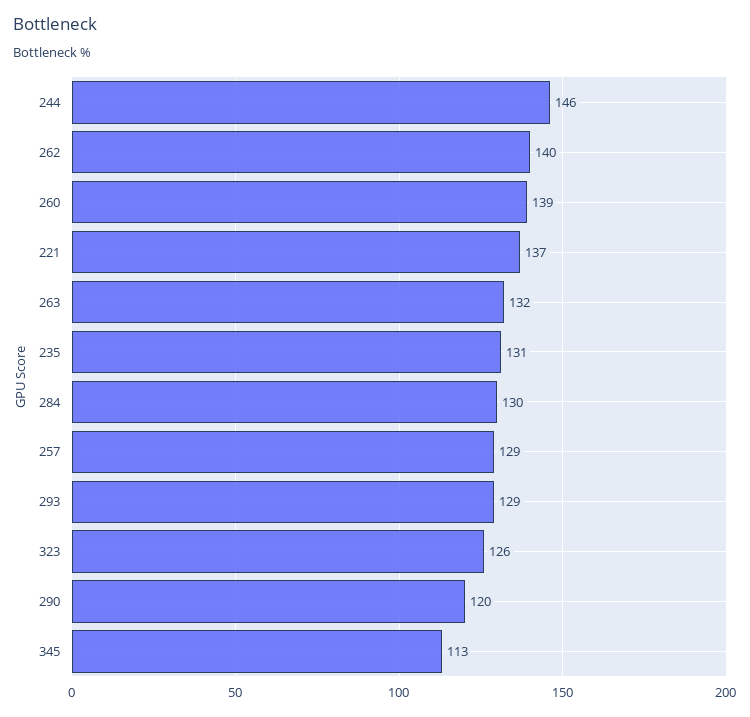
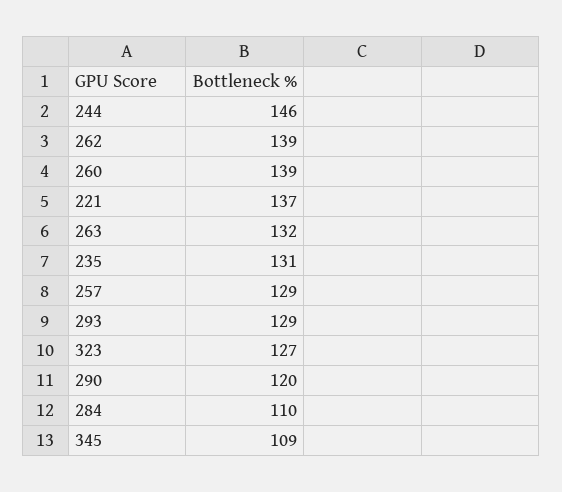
262: 140 -> 139
284: 130 -> 110
323: 126 -> 127
345: 113 -> 109

